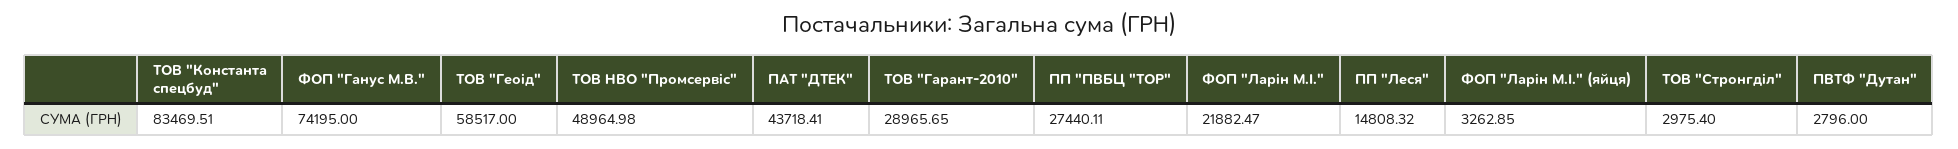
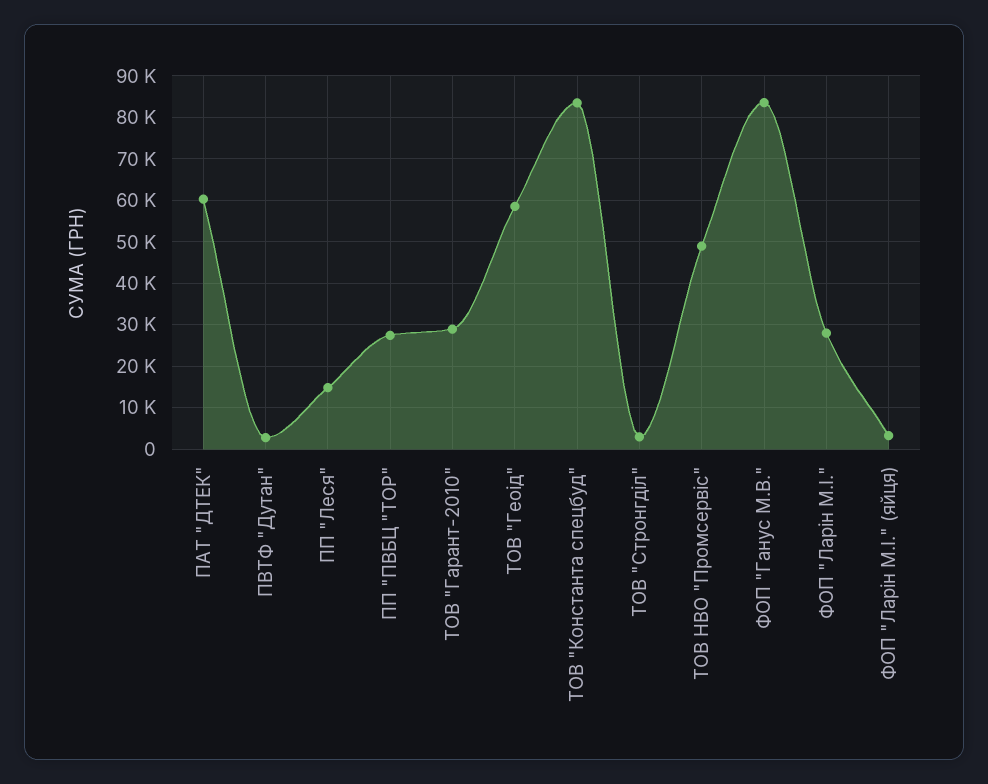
ФОП "Ганус М.В.": 74195 -> 84000
ПАТ "ДТЕК": 43718.41 -> 60000
ФОП "Ларін М.І.": 21882.47 -> 28000

